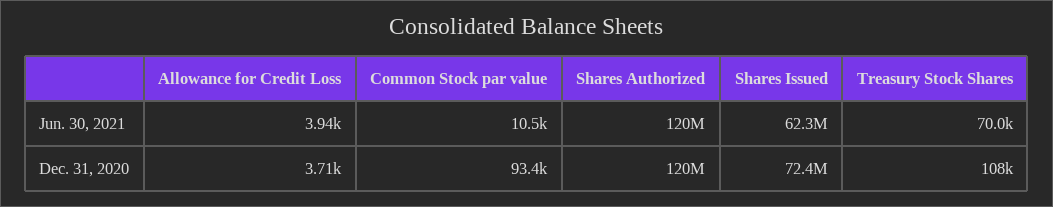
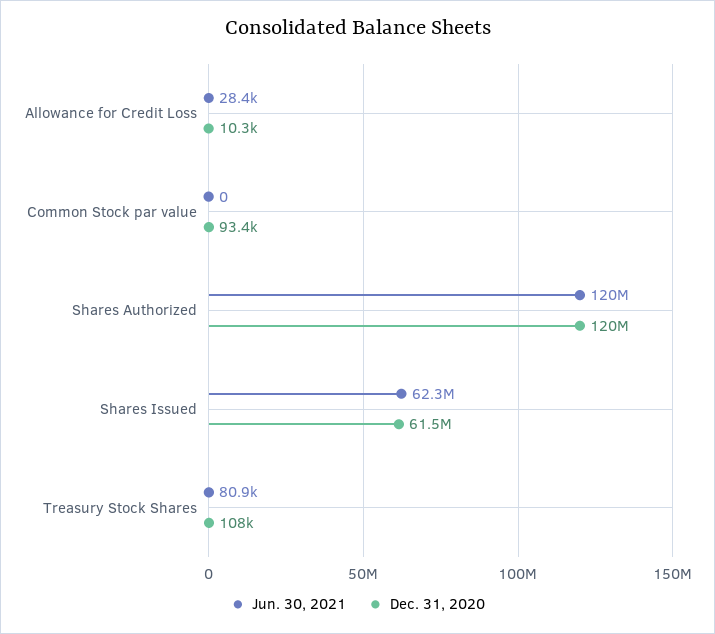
Jun. 30, 2021, Allowance for Credit Loss: 3940 -> 28400
Jun. 30, 2021, Common Stock par value: 10500 -> 0
Jun. 30, 2021, Treasury Stock Shares: 70000 -> 80900
Dec. 31, 2020, Allowance for Credit Loss: 3710 -> 10300
Dec. 31, 2020, Shares Issued: 72400000 -> 61500000

